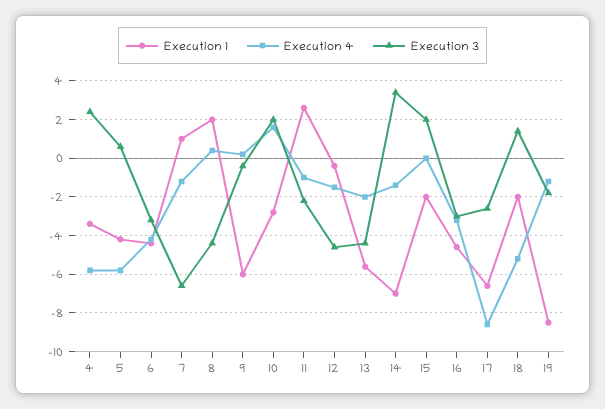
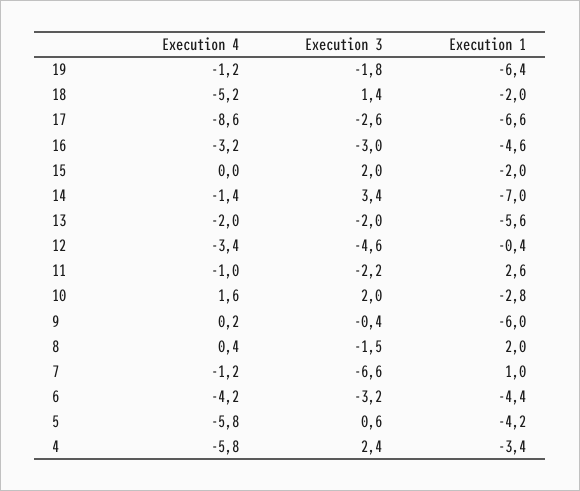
Execution 3, 8: -4.5 -> -1.5
Execution 4, 12: -1.5 -> -3.4
Execution 3, 13: -4.5 -> -2
Execution 1, 19: -8.5 -> -6.4

